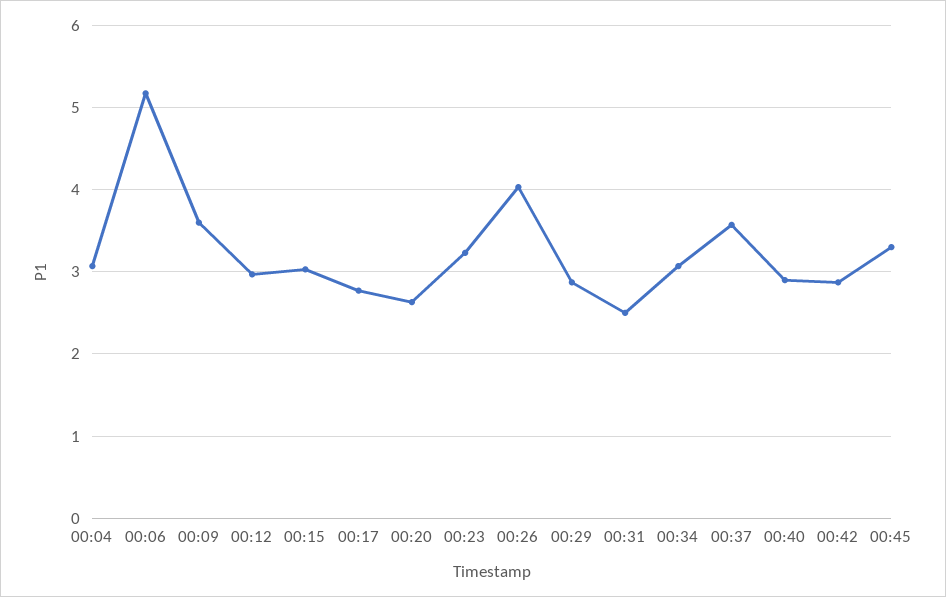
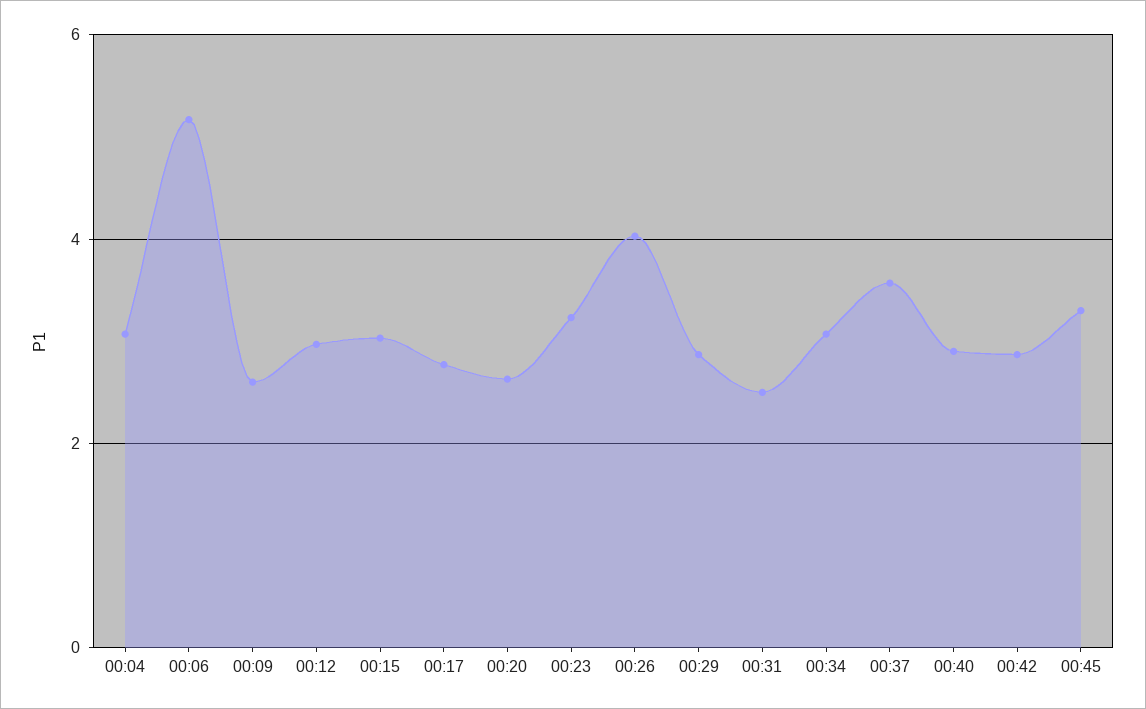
00:09: 3.6 -> 2.6

